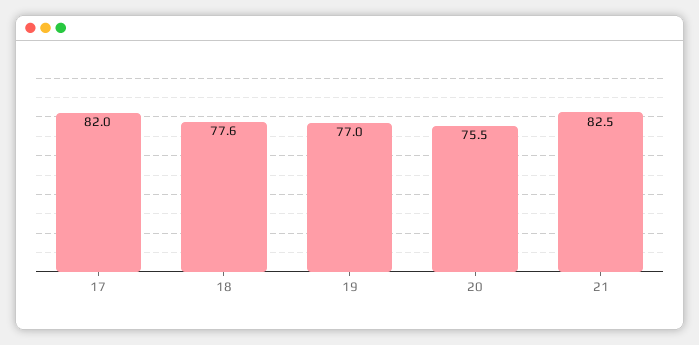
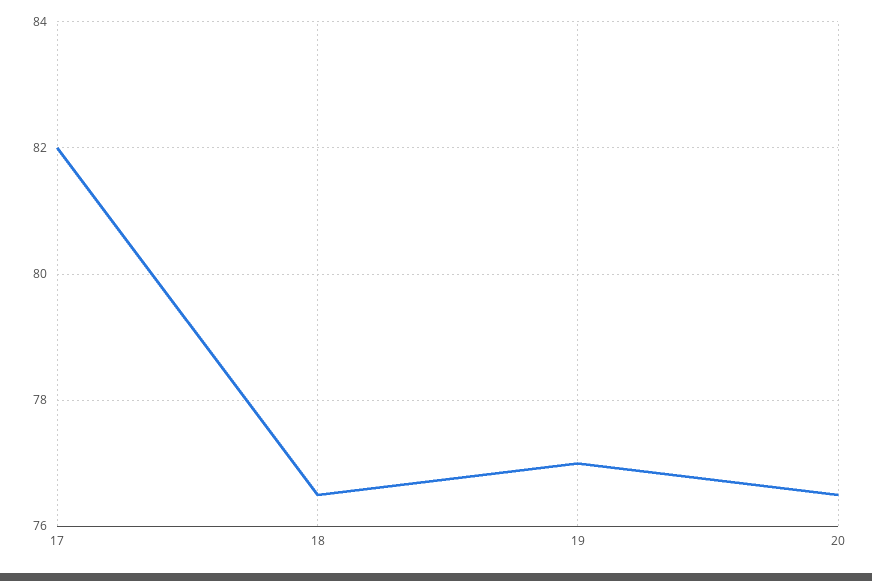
18: 77.6 -> 76.5
20: 75.5 -> 76.5
21: 82.5 -> none

